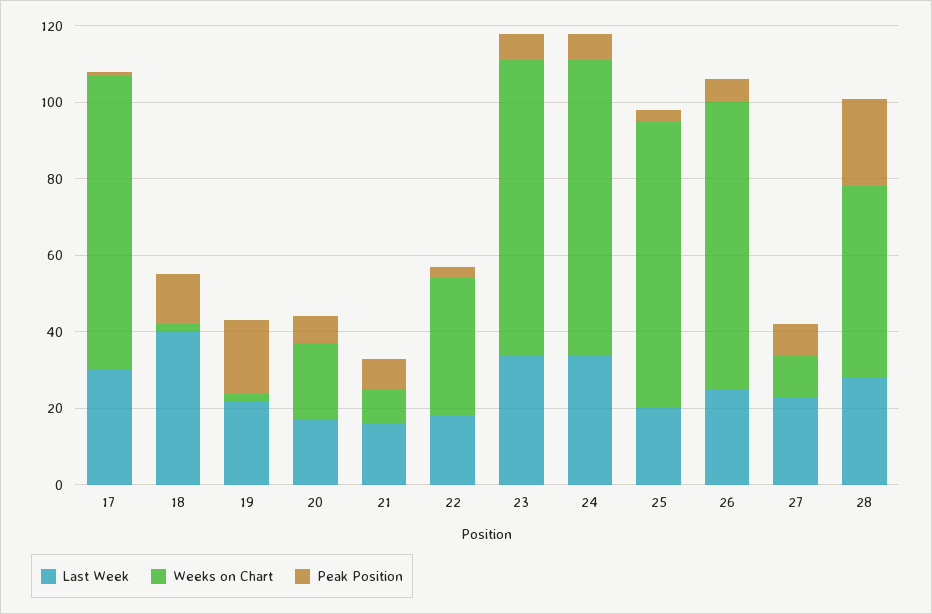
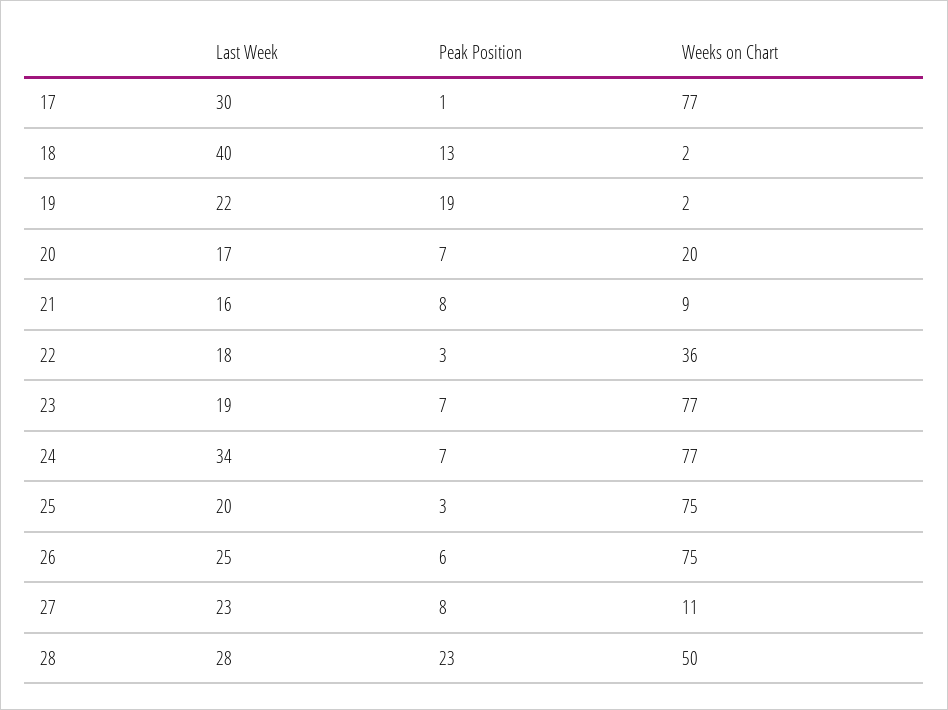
Last Week, 23: 35 -> 19

